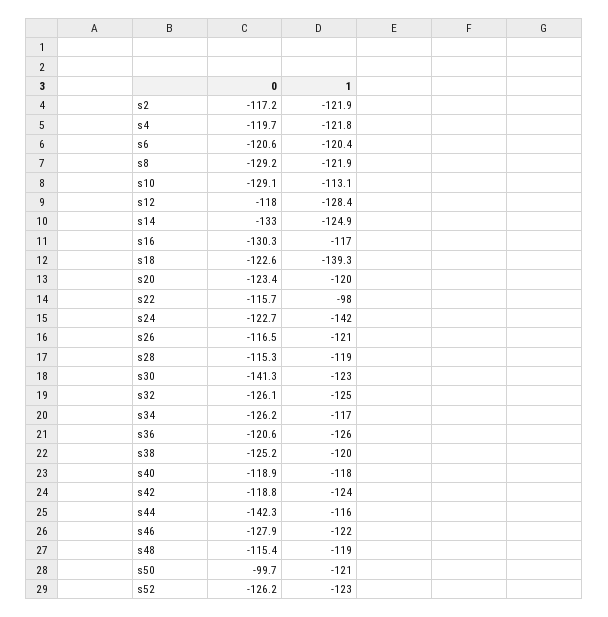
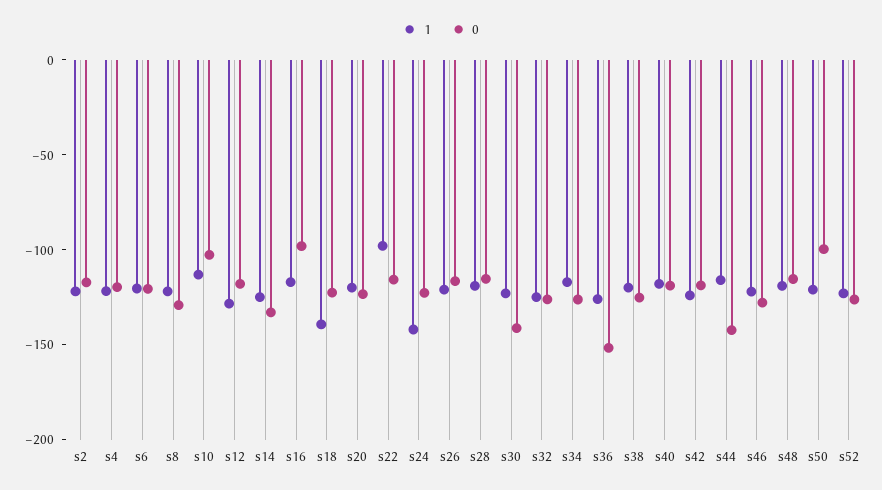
0, s10: -129.1 -> -100
0, s16: -130.3 -> -100
0, s36: -120.6 -> -150

